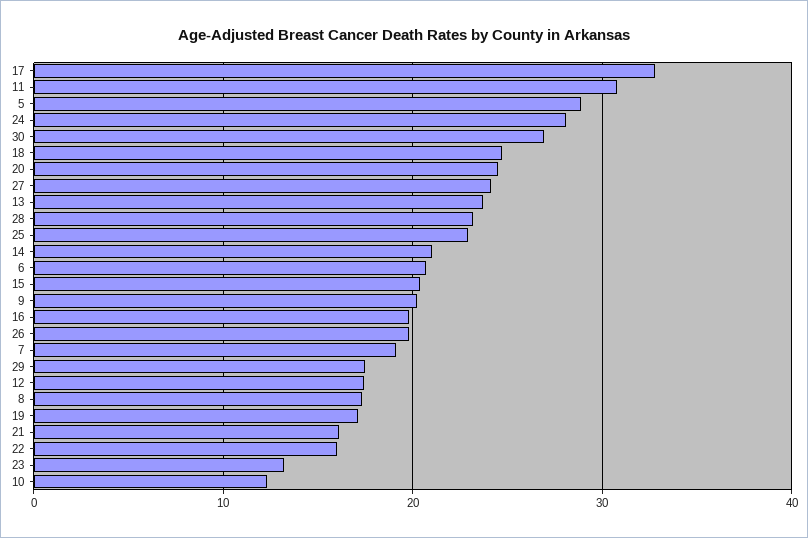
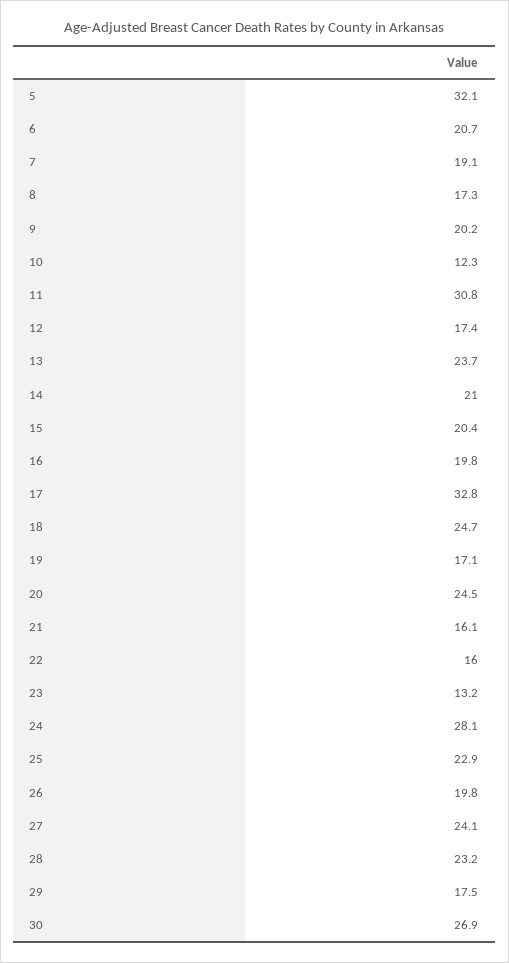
5: 29 -> 32.1

